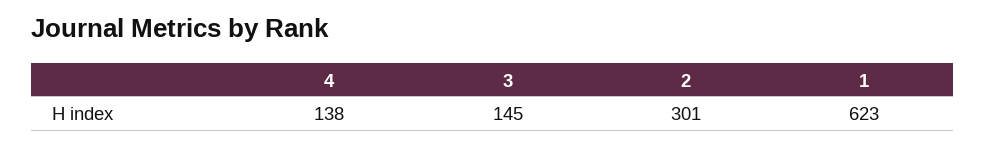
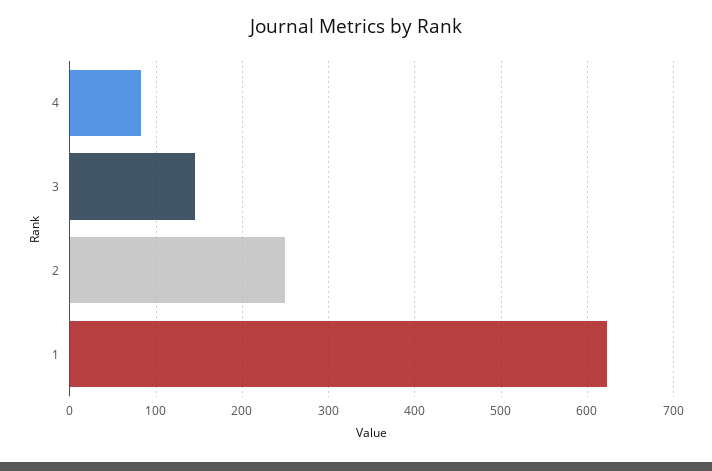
4: 138 -> 80
2: 301 -> 250

